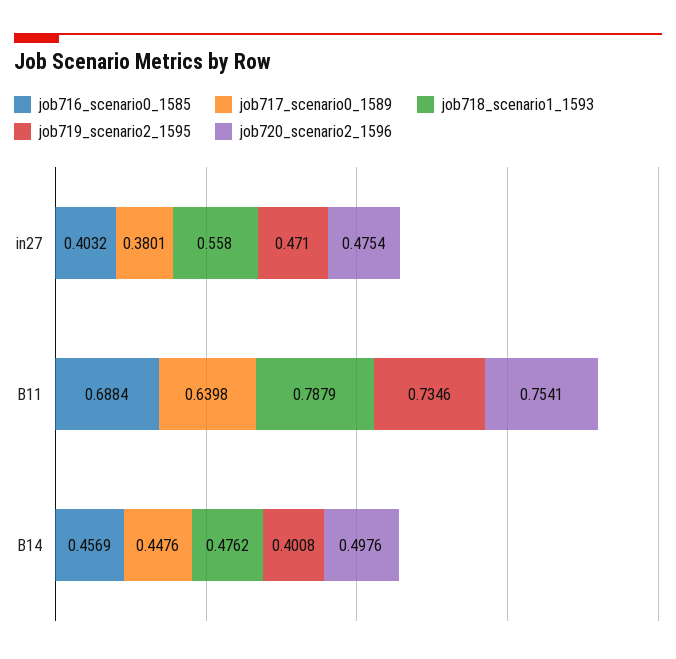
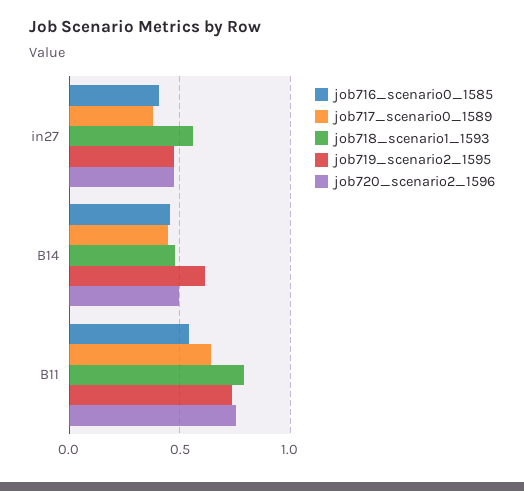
job716_scenario0_1585, B11: 0.6884 -> 0.55
job719_scenario2_1595, B14: 0.4008 -> 0.6

